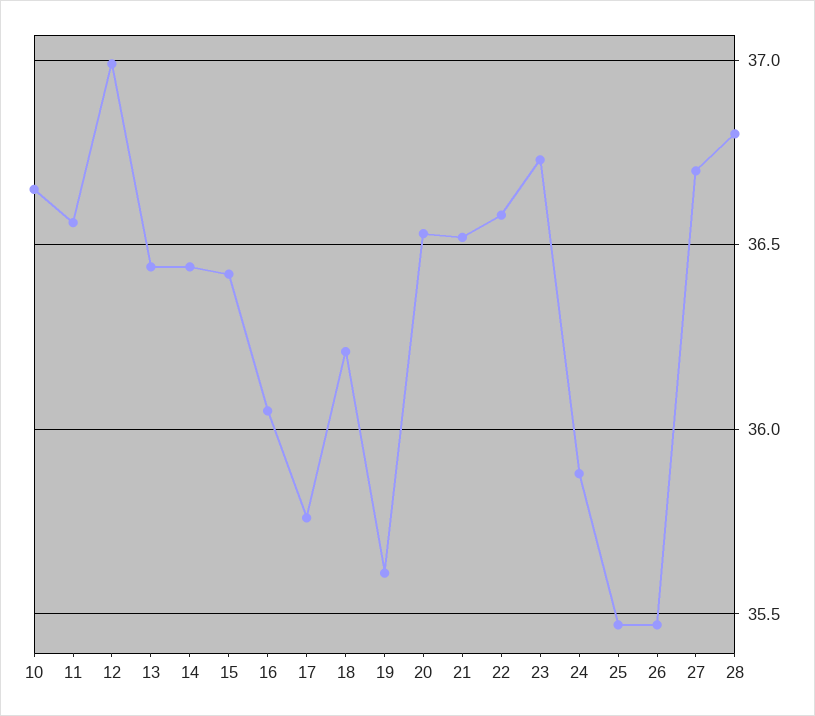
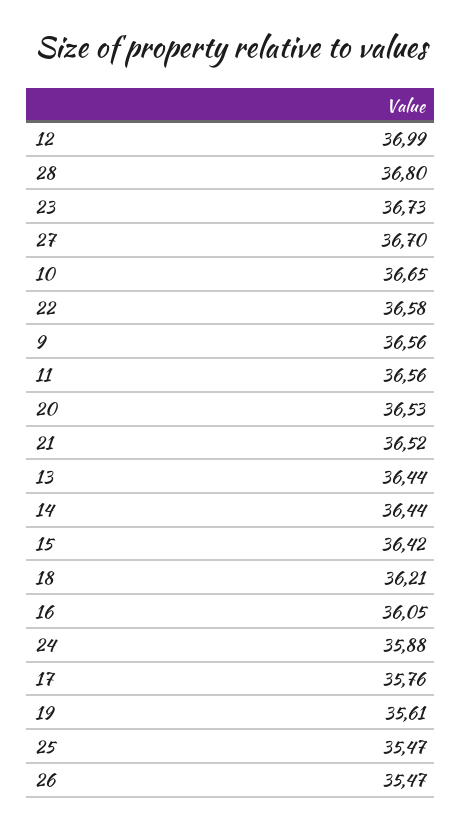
9: none -> 36.56

